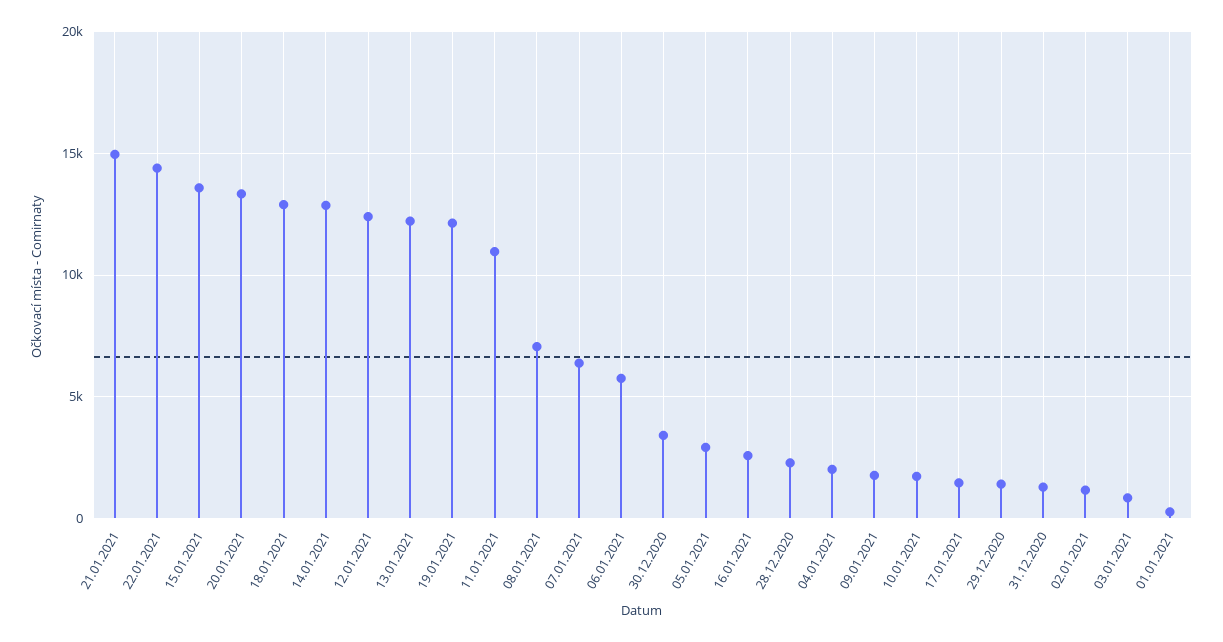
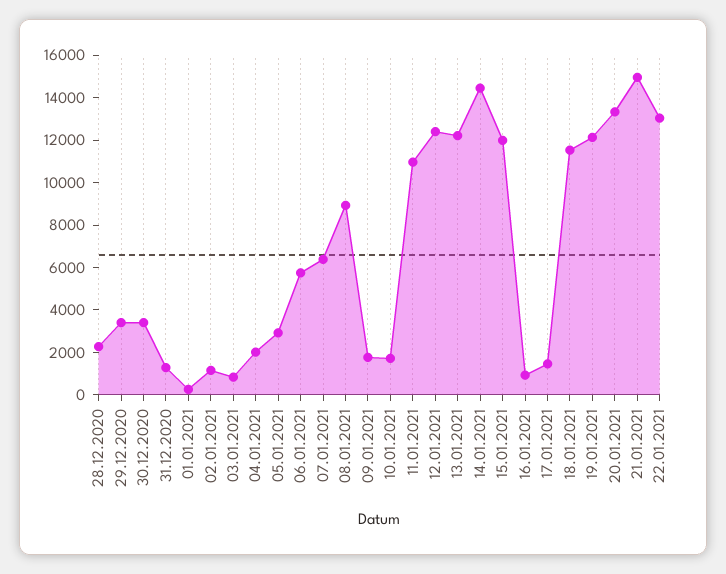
22.01.2021: 14500 -> 13000
15.01.2021: 13500 -> 12000
18.01.2021: 13000 -> 11500
14.01.2021: 13000 -> 14500
08.01.2021: 7000 -> 9000
16.01.2021: 2500 -> 1000
29.12.2020: 1500 -> 3500

